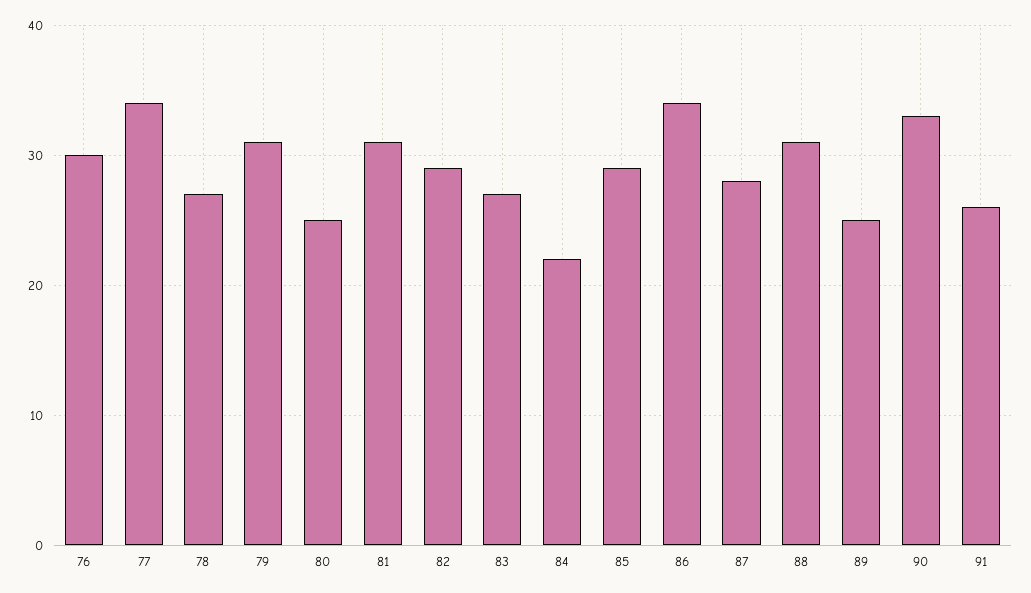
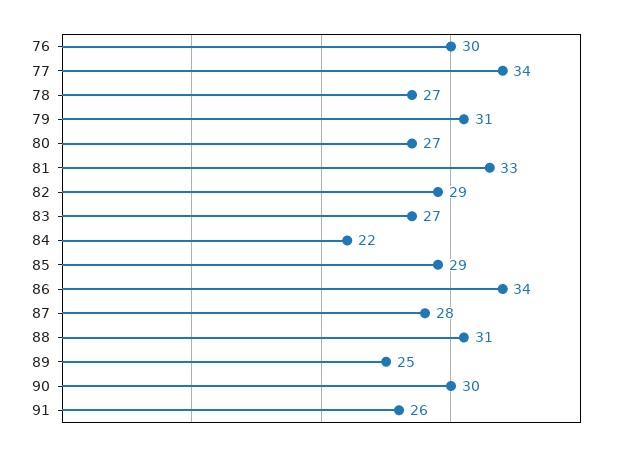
80: 25 -> 27
81: 31 -> 33
90: 33 -> 30

